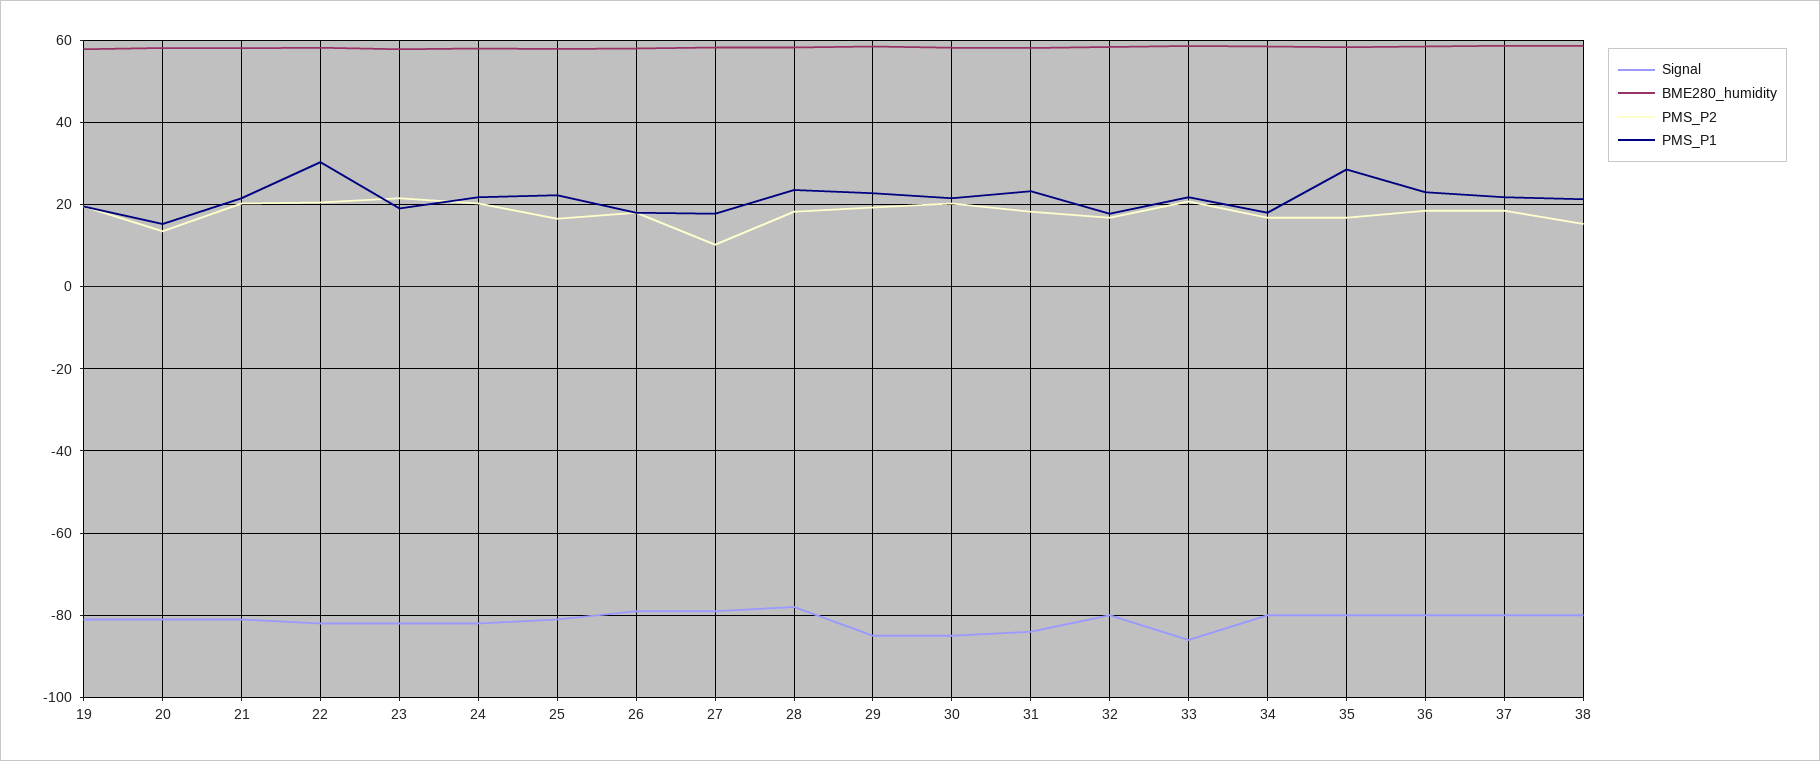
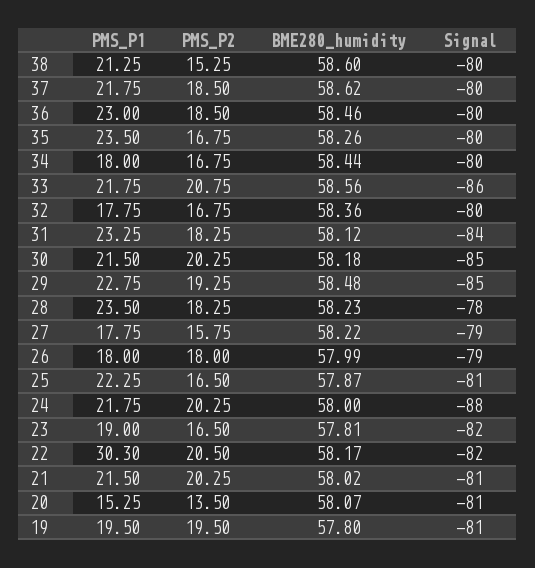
PMS_P2, 23: 22 -> 16.5
Signal, 24: -82 -> -88
PMS_P2, 27: 10 -> 15.75
PMS_P1, 35: 28 -> 23.5

